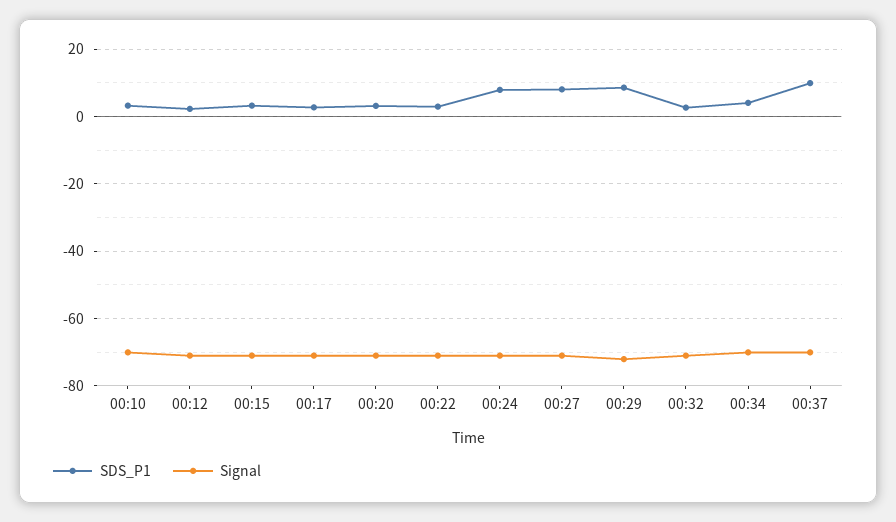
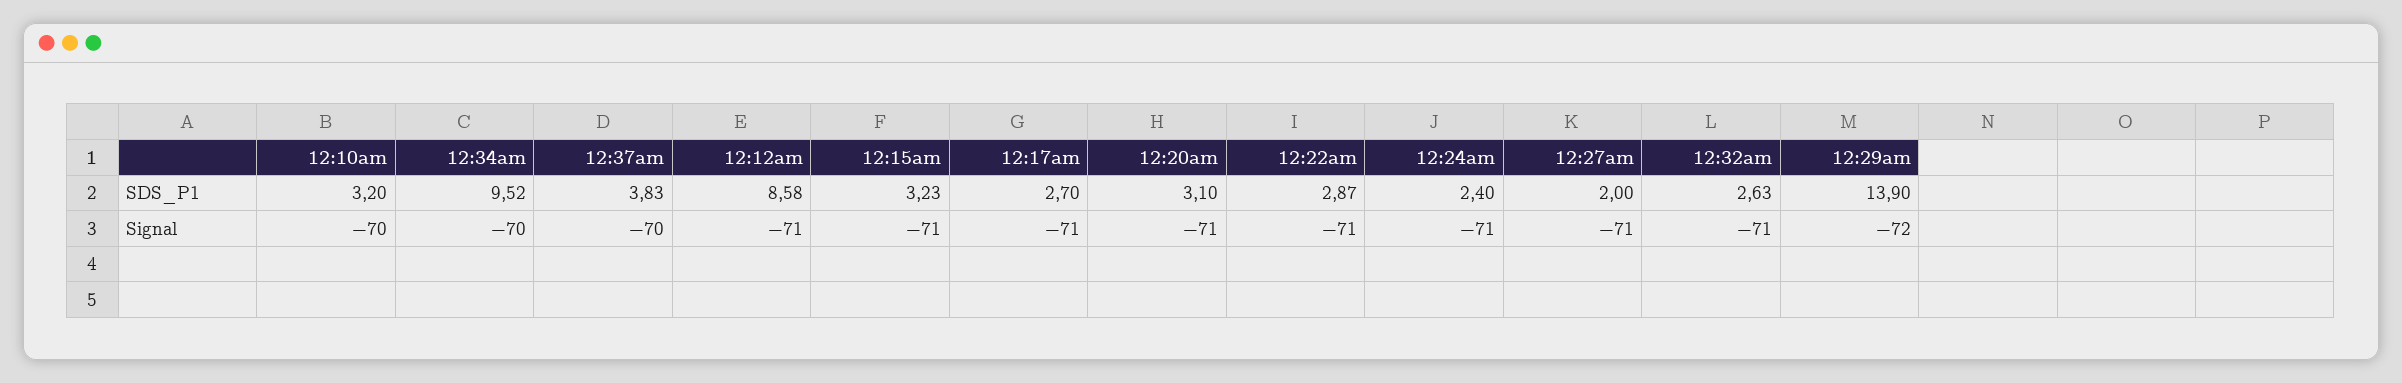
SDS_P1, 00:12: 2 -> 8.58
SDS_P1, 00:24: 8 -> 2.4
SDS_P1, 00:27: 8 -> 2
SDS_P1, 00:29: 8 -> 13.9
SDS_P1, 00:34: 4 -> 9.52
SDS_P1, 00:37: 10 -> 3.83

